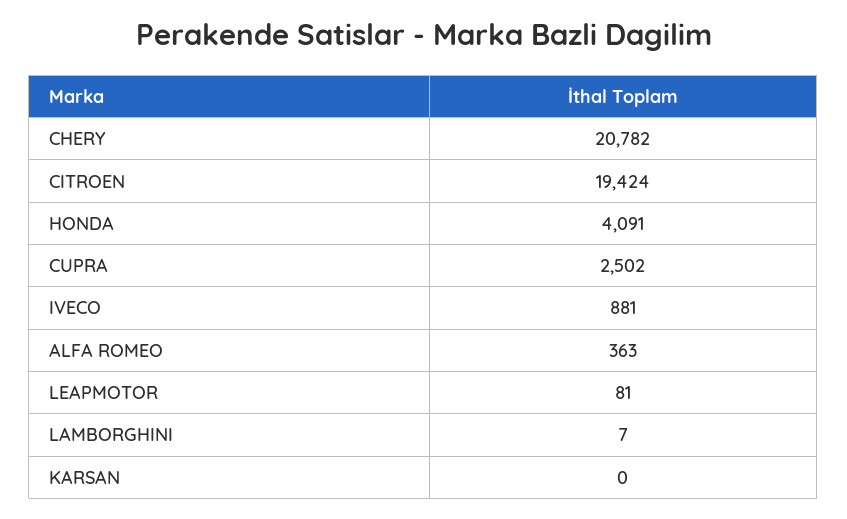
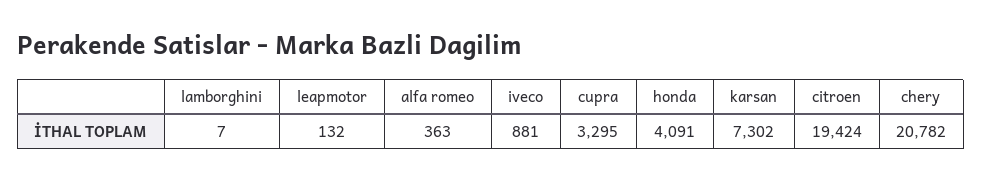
CUPRA: 2502 -> 3295
LEAPMOTOR: 81 -> 132
KARSAN: 0 -> 7302

